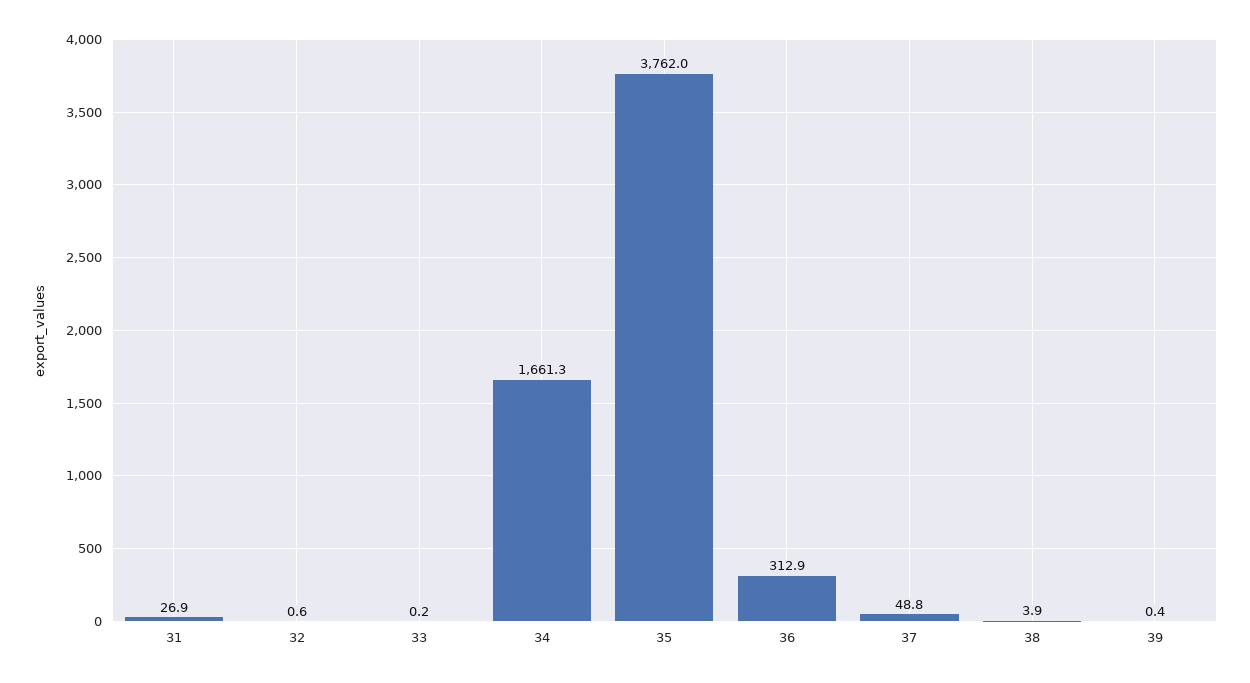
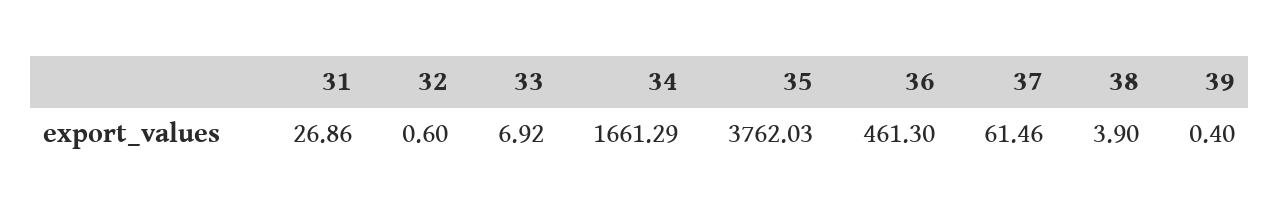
33: 0.2 -> 6.92
36: 312.9 -> 461.3
37: 48.8 -> 61.46

